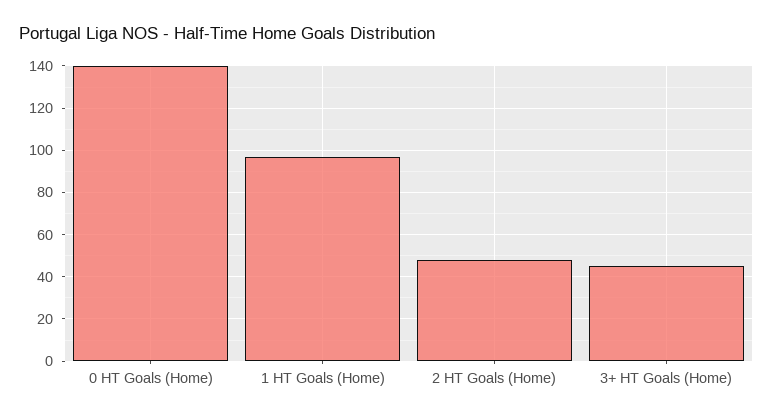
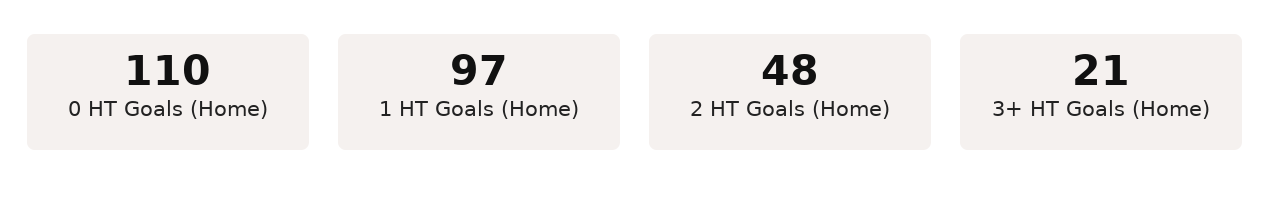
0 HT Goals (Home): 140 -> 110
3+ HT Goals (Home): 45 -> 21

